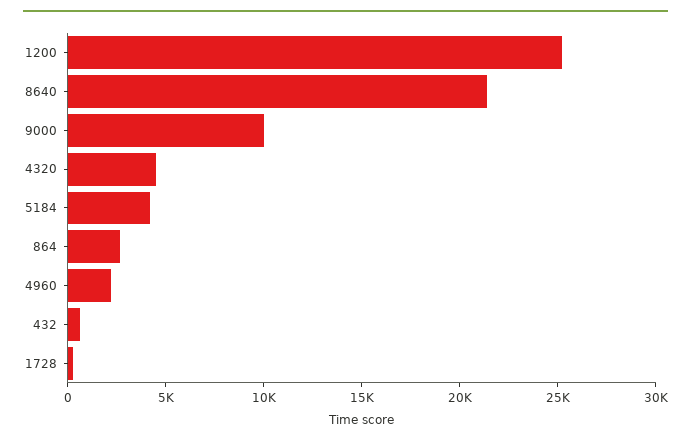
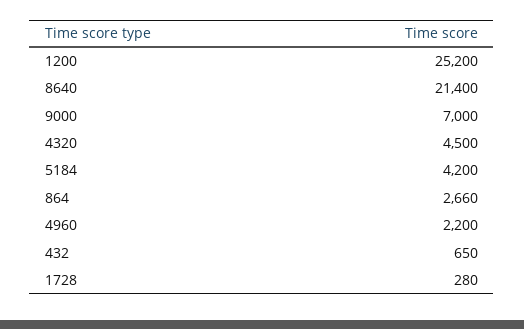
9000: 10000 -> 7000

